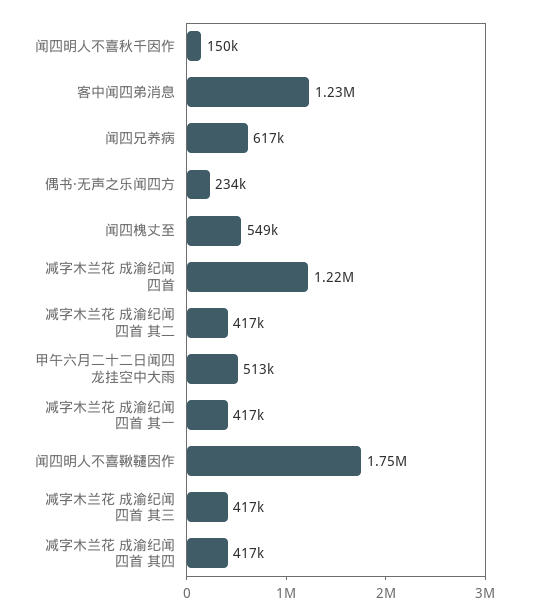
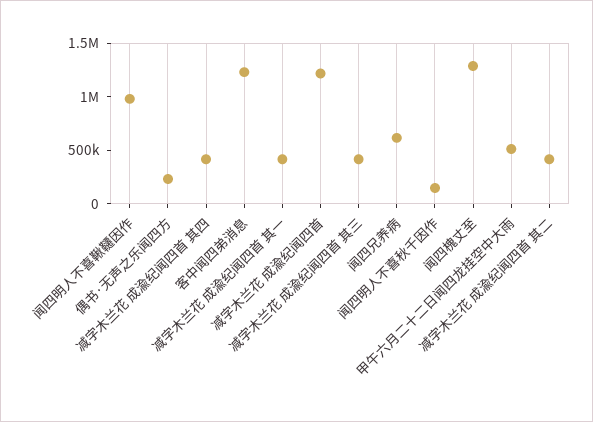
闻四槐丈至: 549000 -> 1300000
闻四明人不喜鞦韆因作: 1750000 -> 1000000

